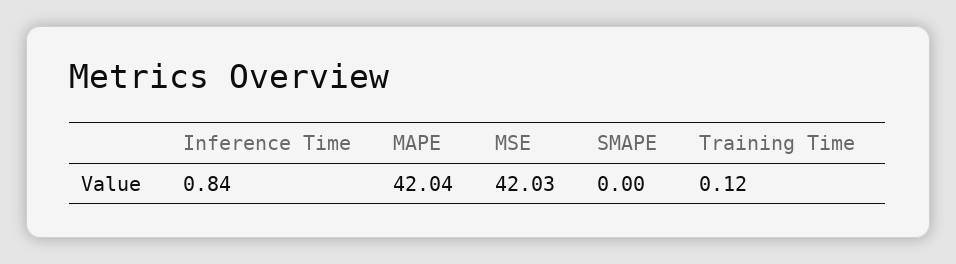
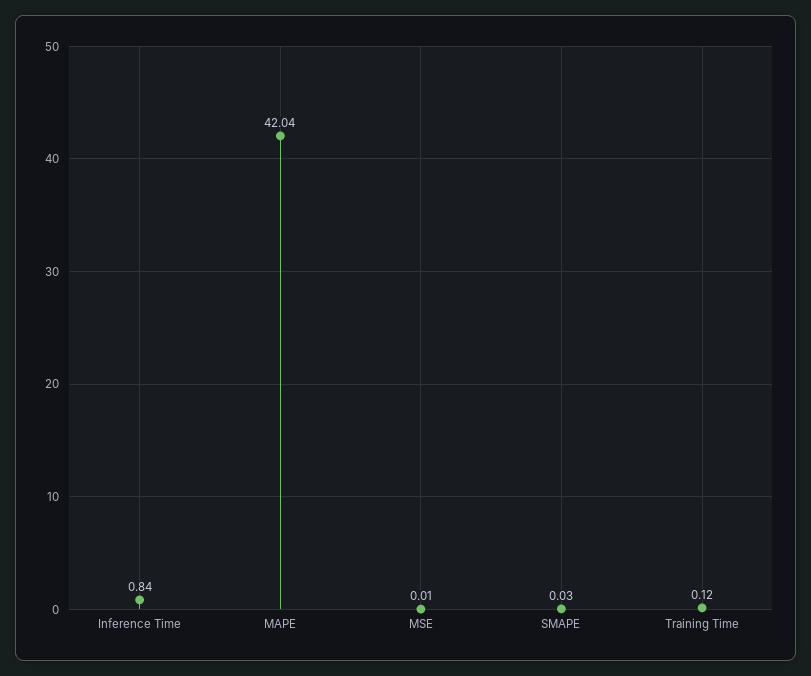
MSE: 42.03 -> 0.01
SMAPE: 0 -> 0.03

